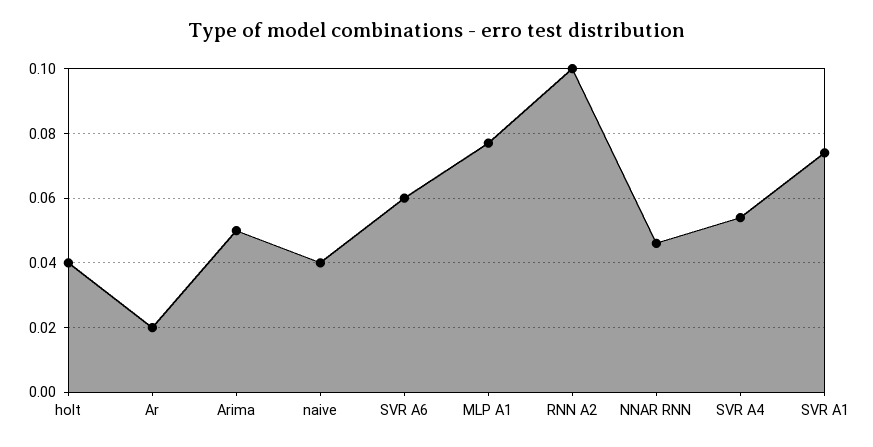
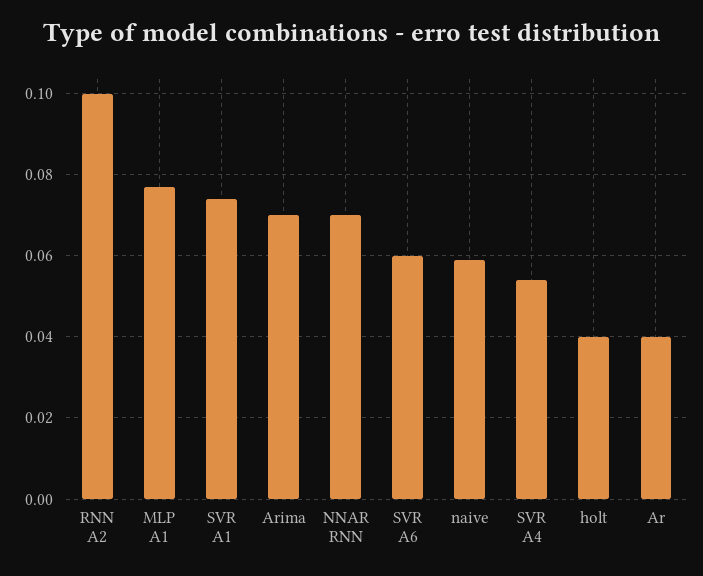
Ar: 0.02 -> 0.04
Arima: 0.05 -> 0.07
naive: 0.04 -> 0.06
NNAR RNN: 0.045 -> 0.07

